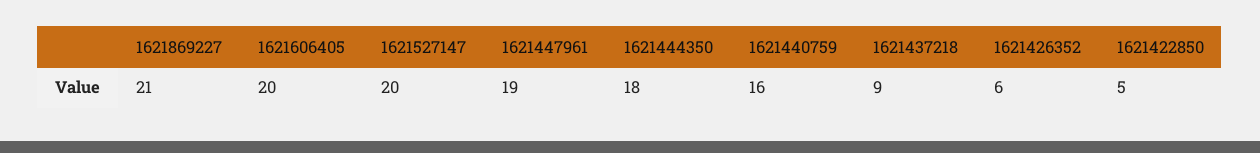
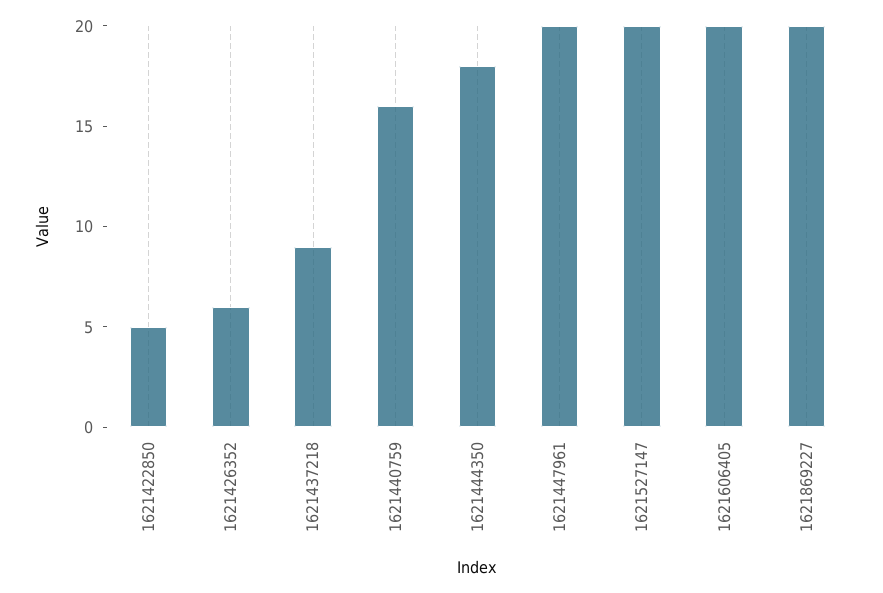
1621869227: 21 -> 20
1621447961: 19 -> 20

